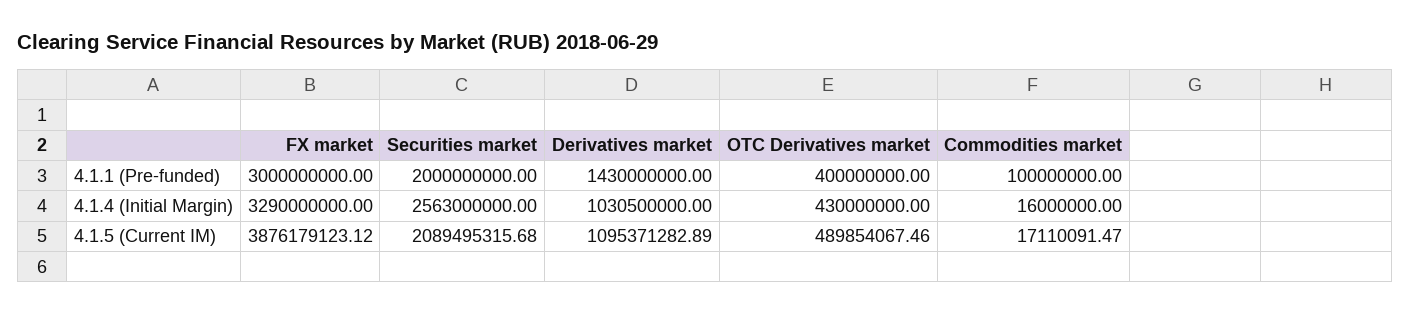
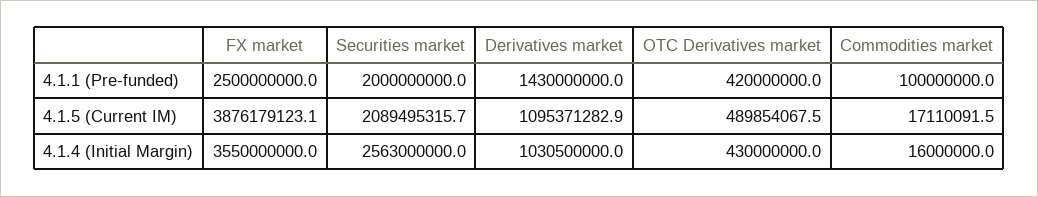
FX market, 4.1.1 (Pre-funded): 3000000000 -> 2500000000
OTC Derivatives market, 4.1.1 (Pre-funded): 400000000 -> 420000000
FX market, 4.1.4 (Initial Margin): 3290000000 -> 3550000000

